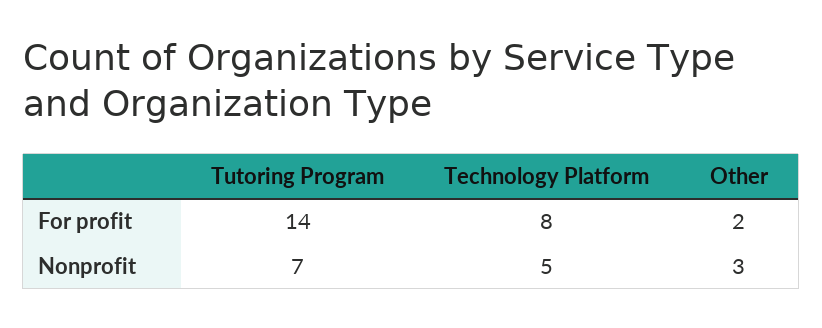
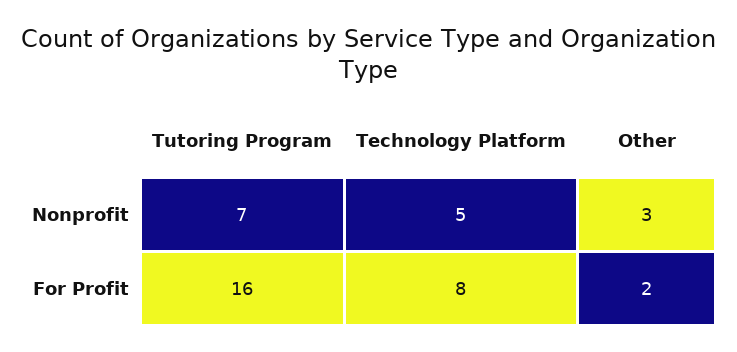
Tutoring Program, For profit: 14 -> 16

